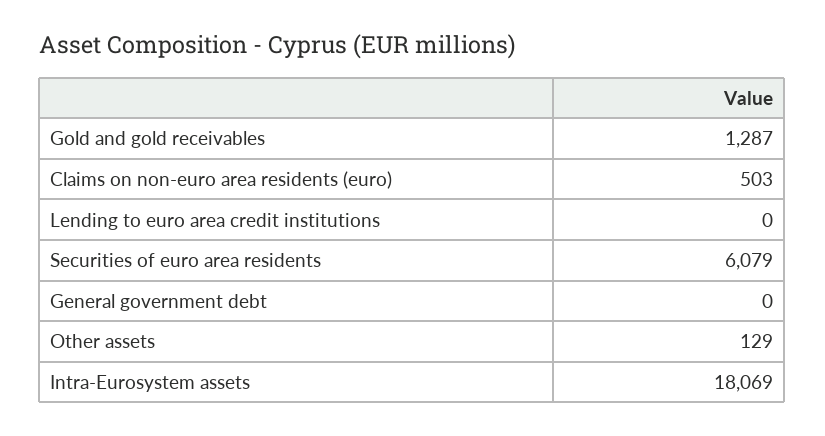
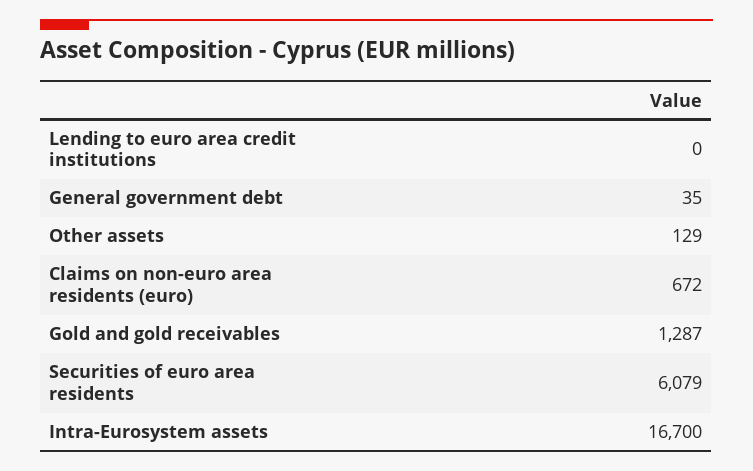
Claims on non-euro area residents (euro): 503 -> 672
General government debt: 0 -> 35
Intra-Eurosystem assets: 18069 -> 16700

